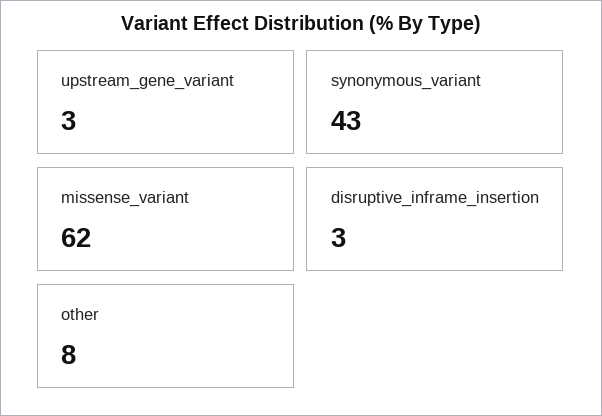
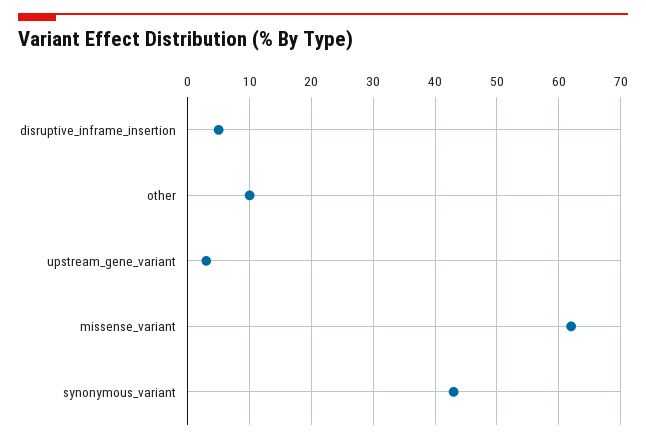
disruptive_inframe_insertion: 3 -> 5
other: 8 -> 10

